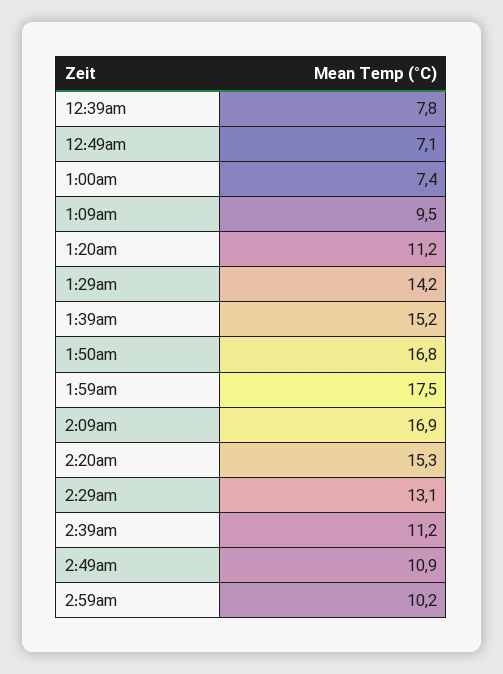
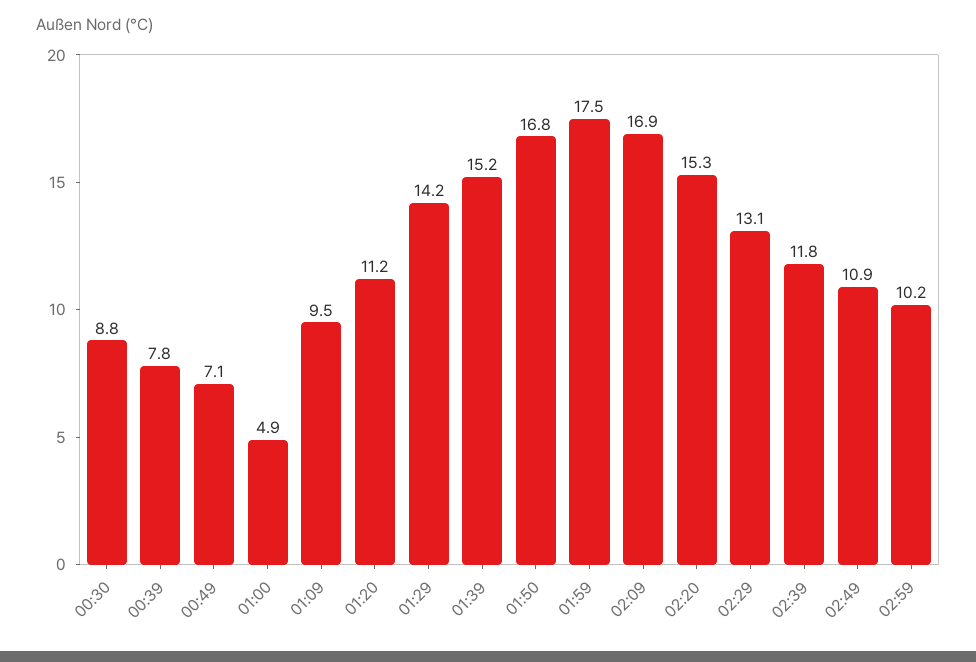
1:00am: 7.4 -> 4.9
2:39am: 11.2 -> 11.8
00:30: none -> 8.8

